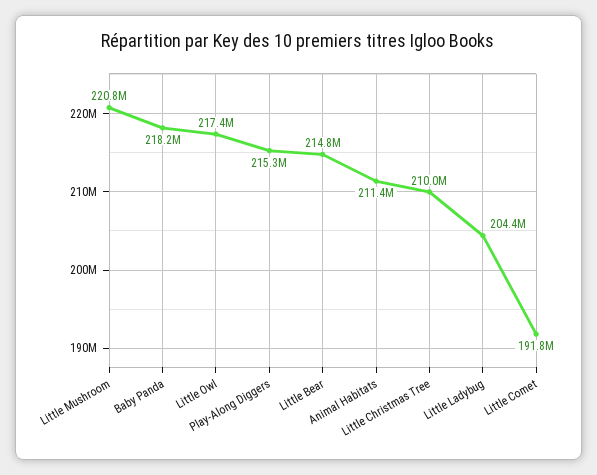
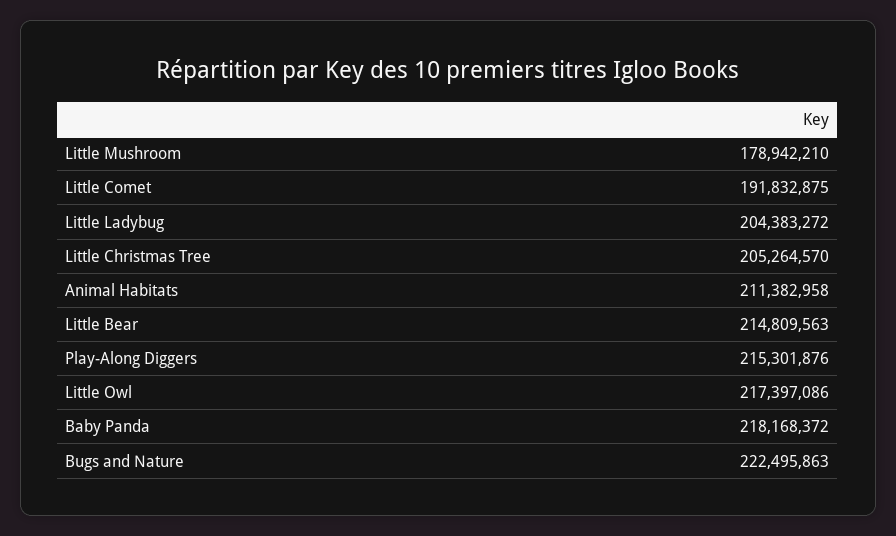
Little Mushroom: 220800000 -> 178942210
Little Christmas Tree: 210000000 -> 205264570
Bugs and Nature: none -> 222495863

